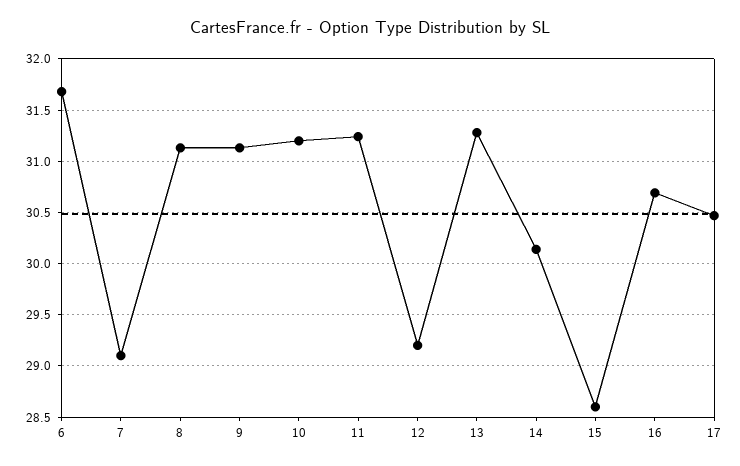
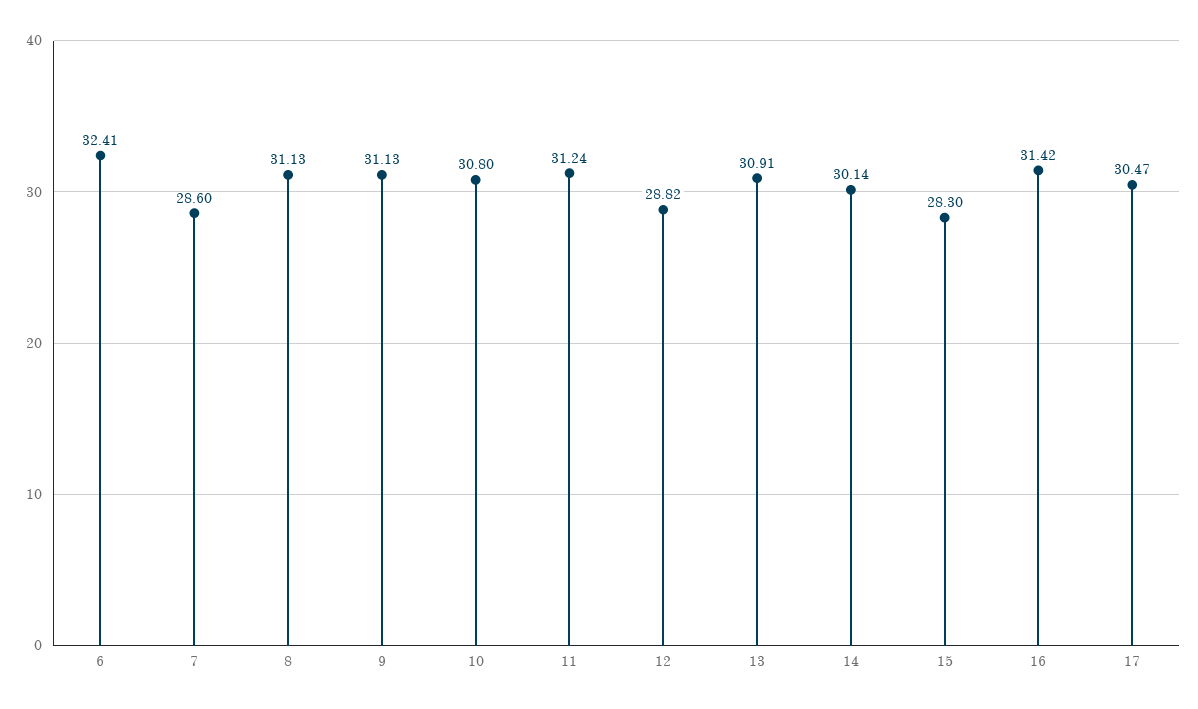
6: 31.7 -> 32.41
7: 29.1 -> 28.6
10: 31.2 -> 30.8
12: 29.2 -> 28.82
13: 31.3 -> 30.91
15: 28.6 -> 28.3
16: 30.7 -> 31.42

